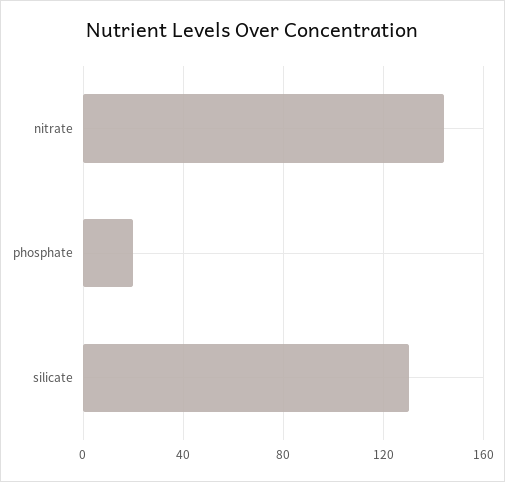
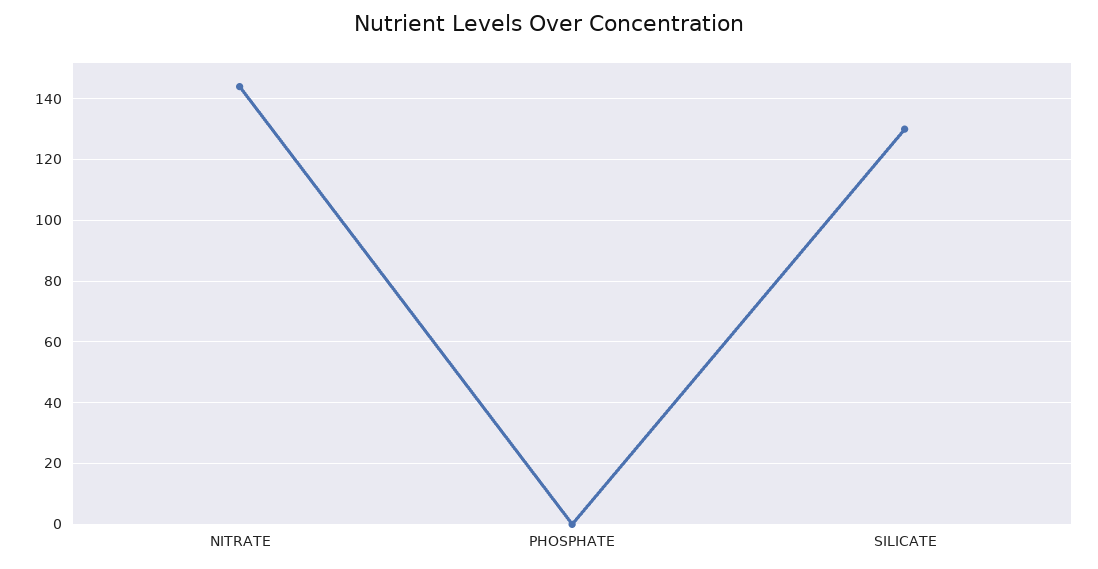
phosphate: 20 -> 0

